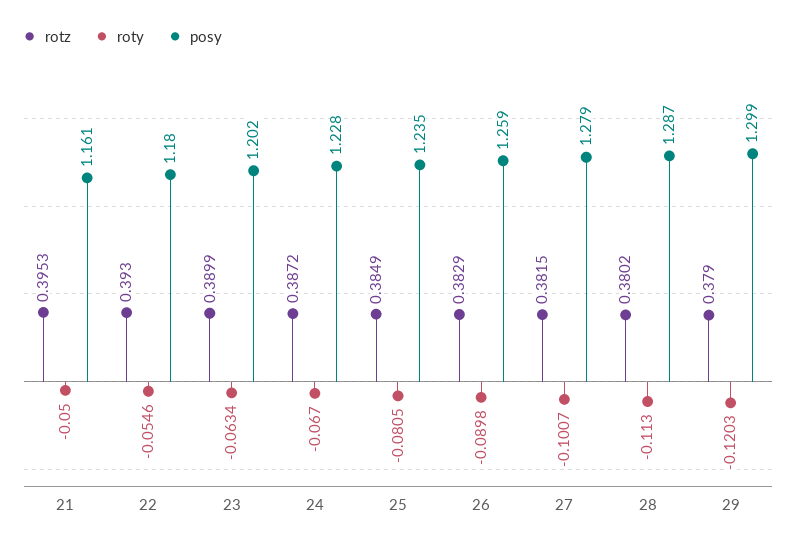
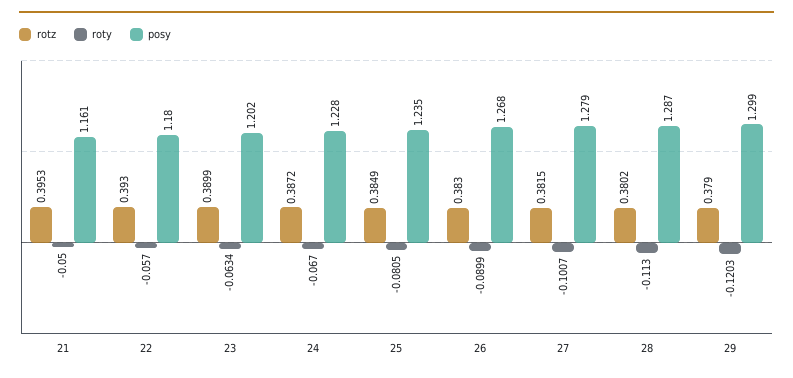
roty, 22: -0.0546 -> -0.057
rotz, 26: 0.3829 -> 0.383
roty, 26: -0.0898 -> -0.0899
posy, 26: 1.259 -> 1.268

